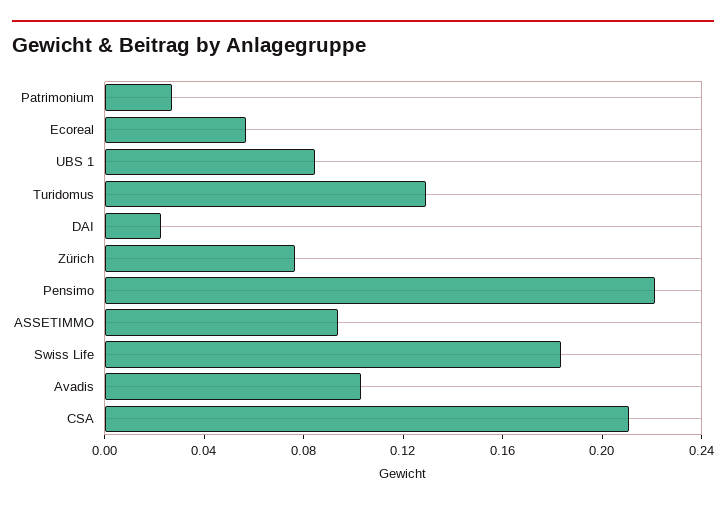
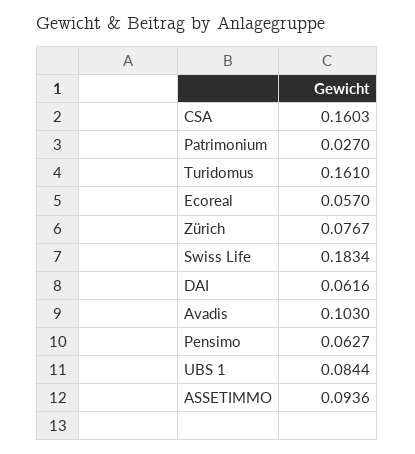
Turidomus: 0.13 -> 0.161
DAI: 0.02 -> 0.0616
Pensimo: 0.22 -> 0.0627
CSA: 0.21 -> 0.1603

